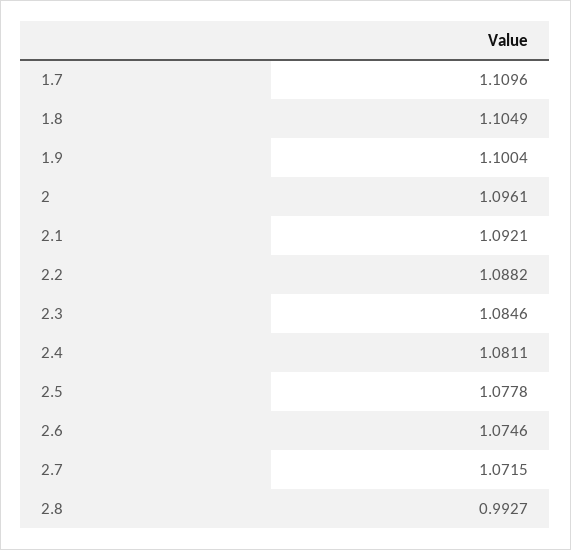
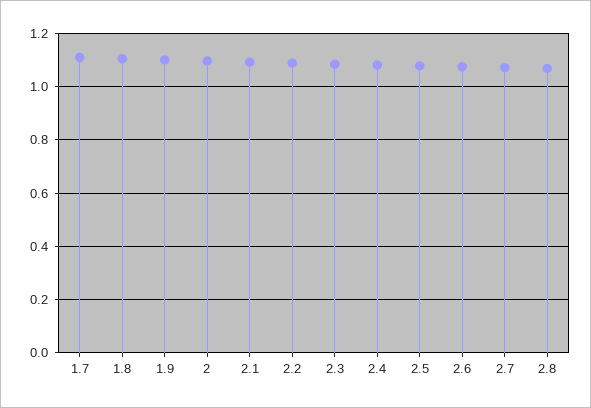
2.8: 0.9927 -> 1.075

